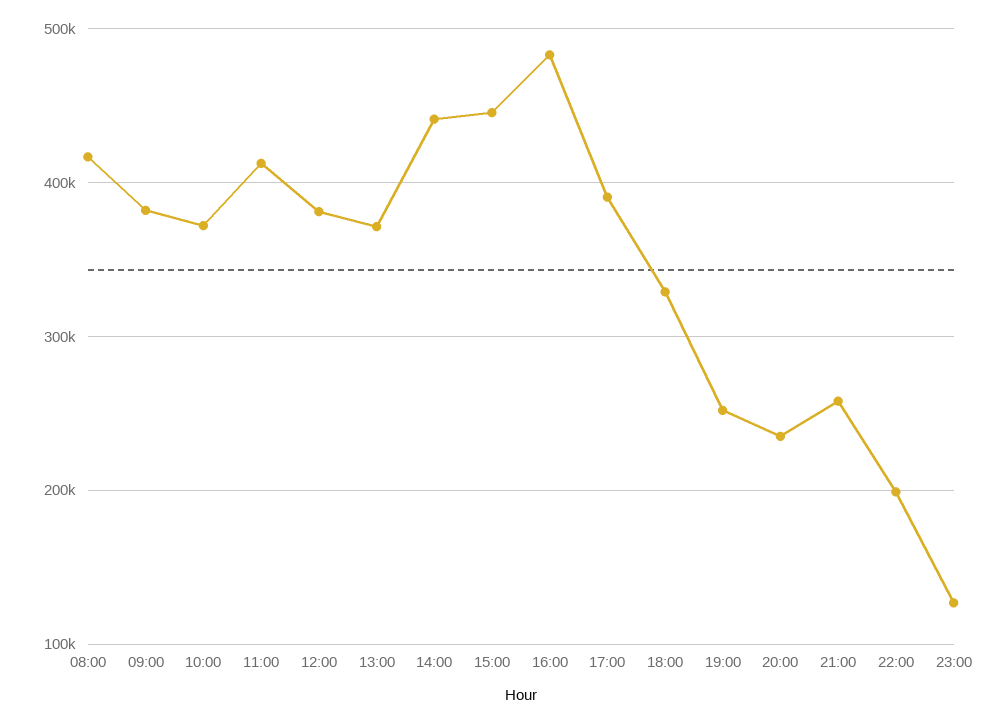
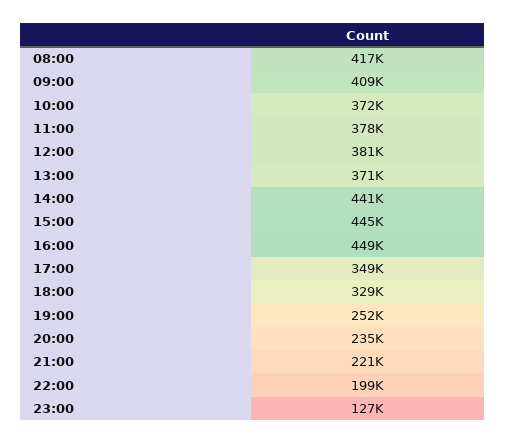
09:00: 380000 -> 409000
11:00: 410000 -> 378000
16:00: 480000 -> 449000
17:00: 390000 -> 349000
21:00: 260000 -> 221000

